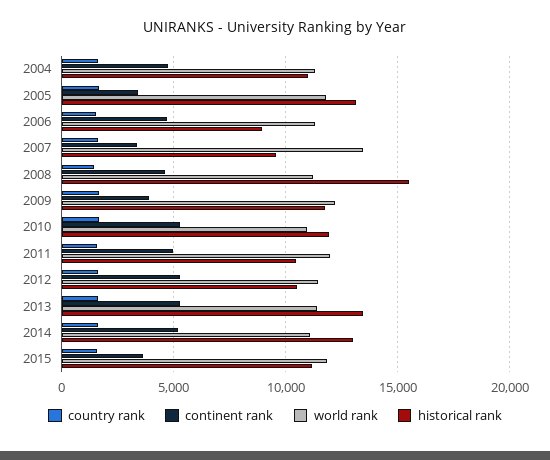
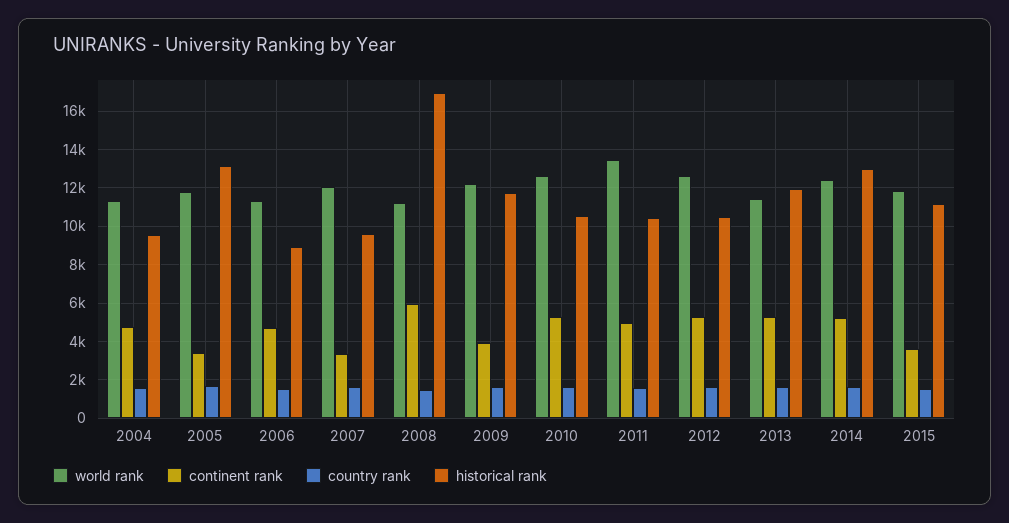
historical rank, 2004: 11000 -> 9500
world rank, 2007: 13500 -> 12000
continent rank, 2008: 4500 -> 6000
historical rank, 2008: 15500 -> 17000
world rank, 2010: 11000 -> 12500
historical rank, 2010: 12000 -> 10500
world rank, 2011: 12000 -> 13500
world rank, 2012: 11500 -> 12500
historical rank, 2013: 13500 -> 12000
world rank, 2014: 11000 -> 12500

